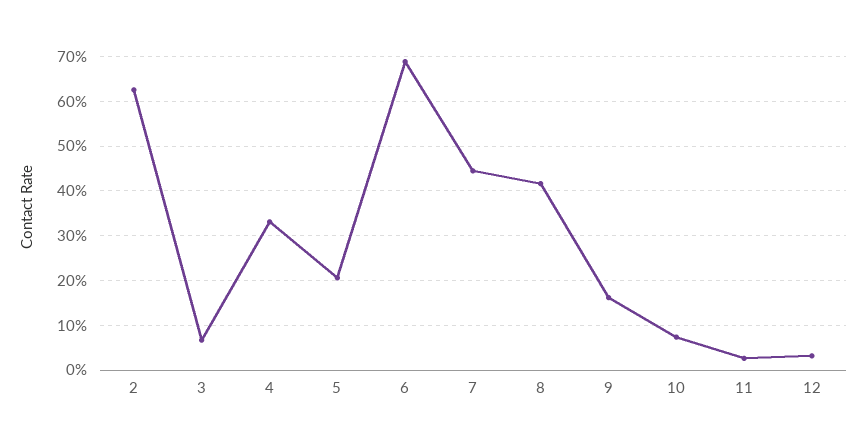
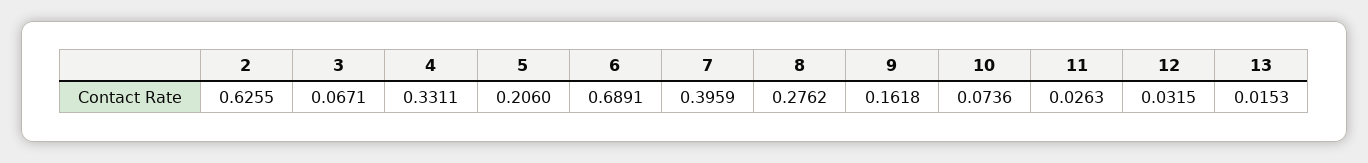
7: 0.44 -> 0.3959
8: 0.42 -> 0.2762
13: none -> 0.0153

